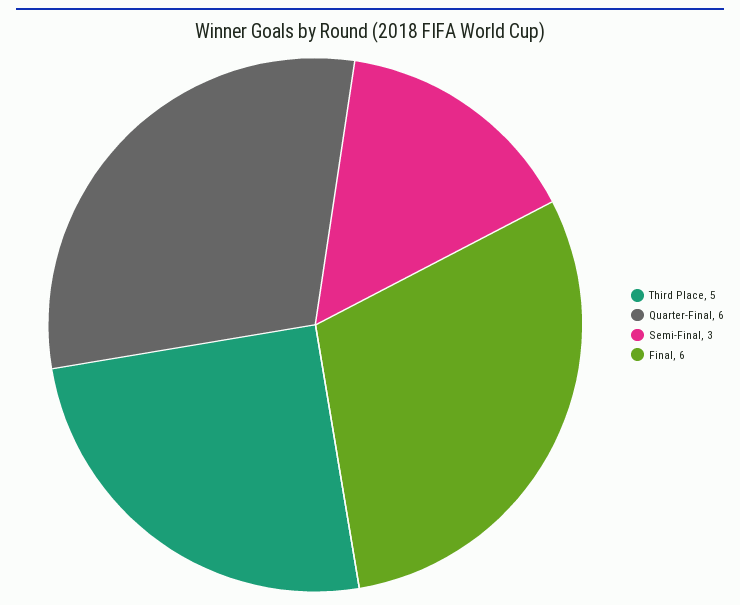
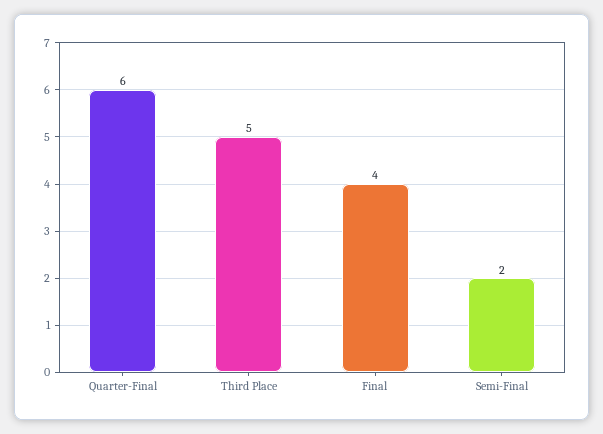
Semi-Final: 3 -> 2
Final: 6 -> 4

